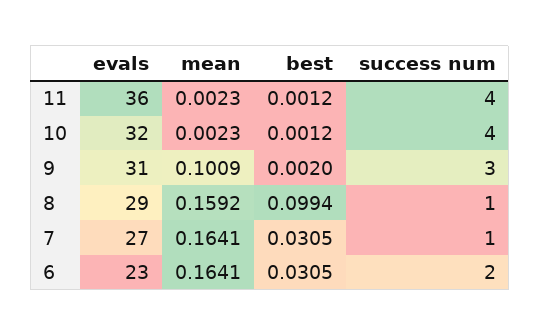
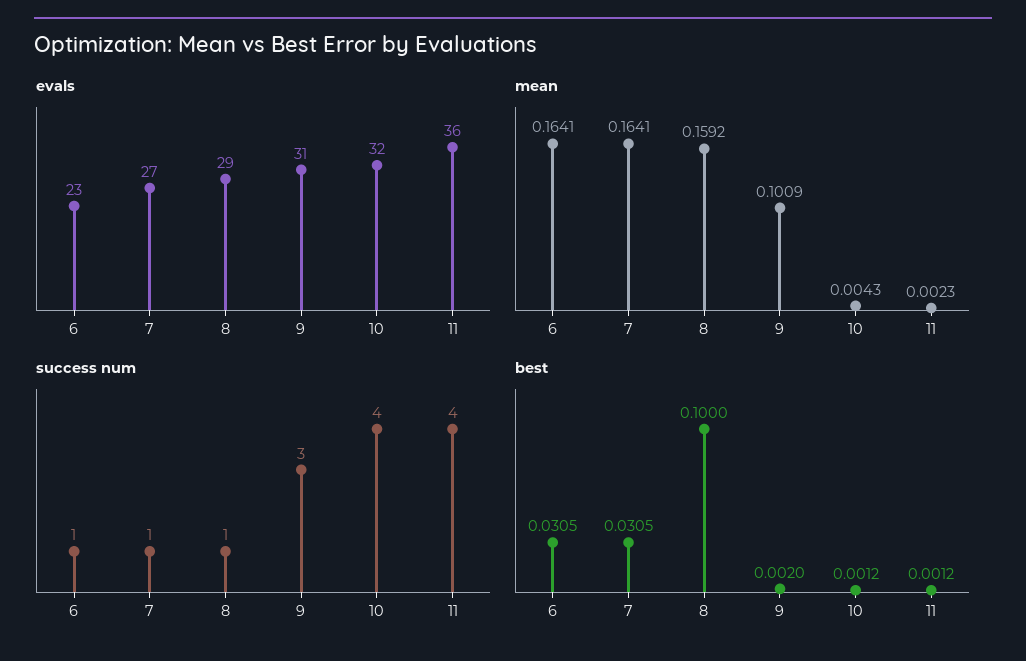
mean, 10: 0.0023 -> 0.0043
best, 8: 0.0994 -> 0.1
success num, 6: 2 -> 1

